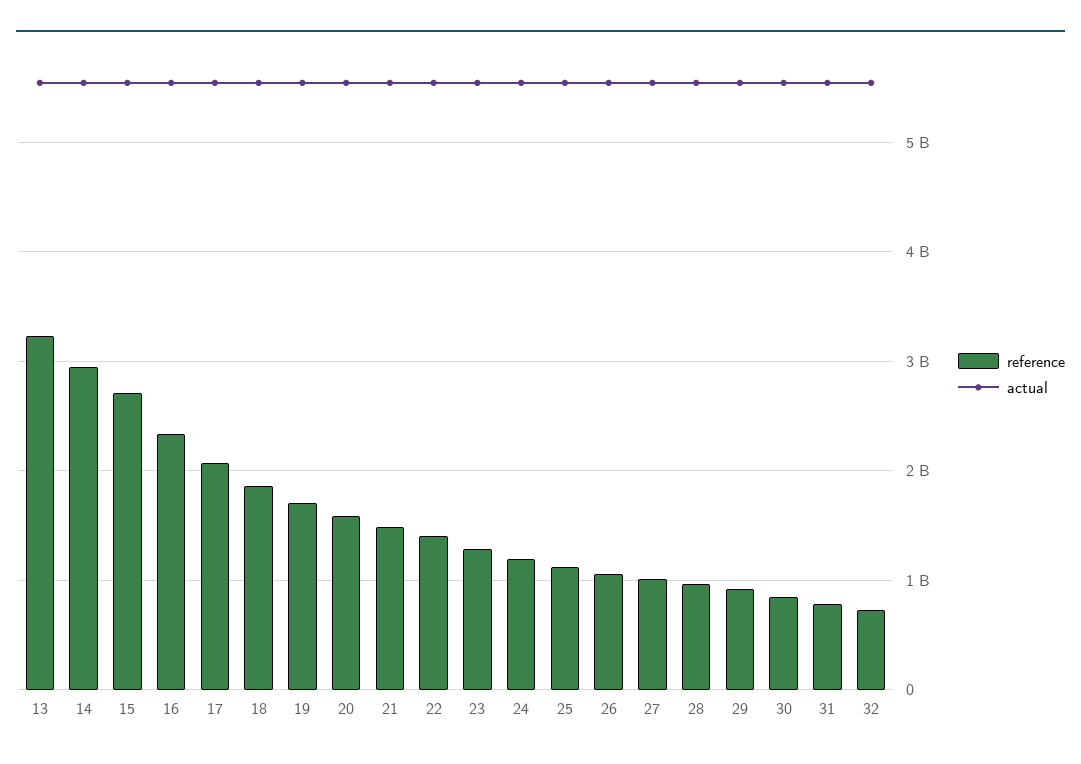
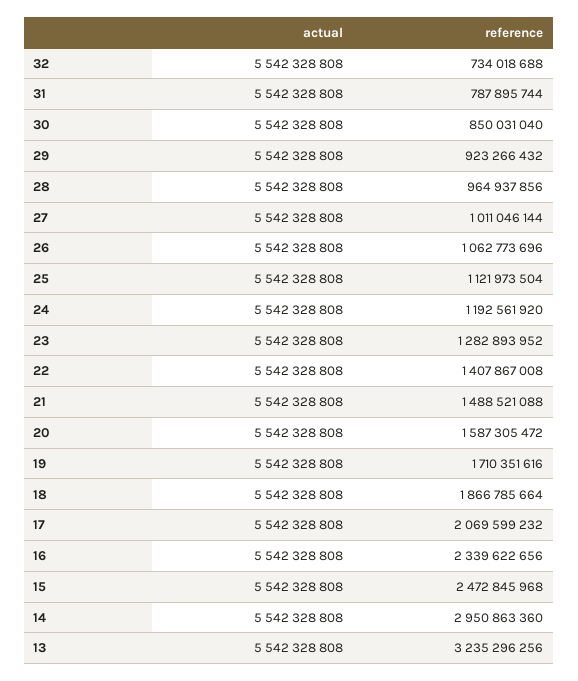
reference, 15: 2700000000 -> 2472845968

